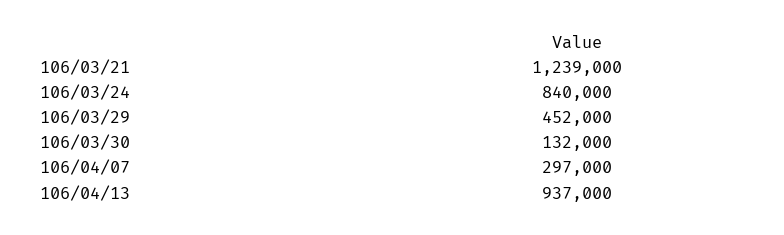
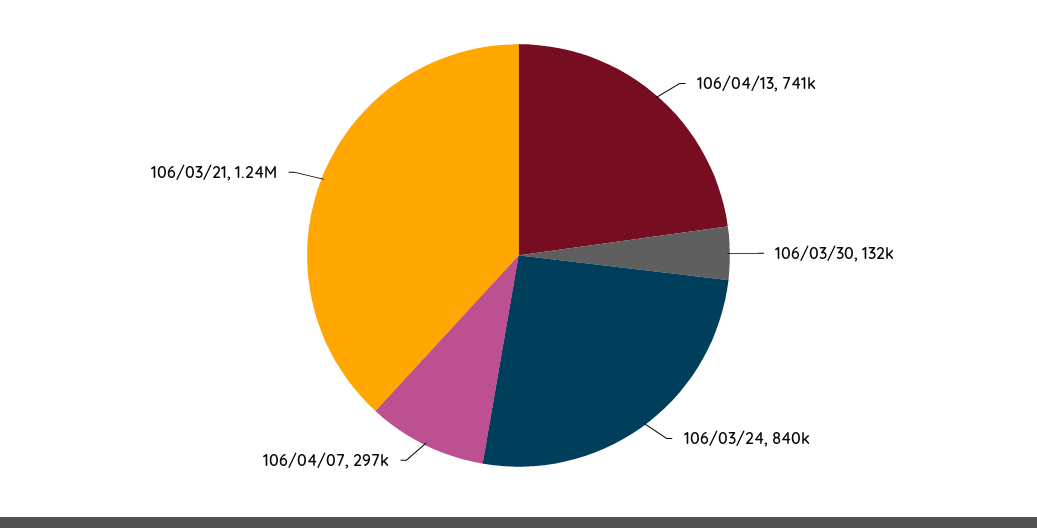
106/03/29: 452000 -> none
106/04/13: 937000 -> 741000

